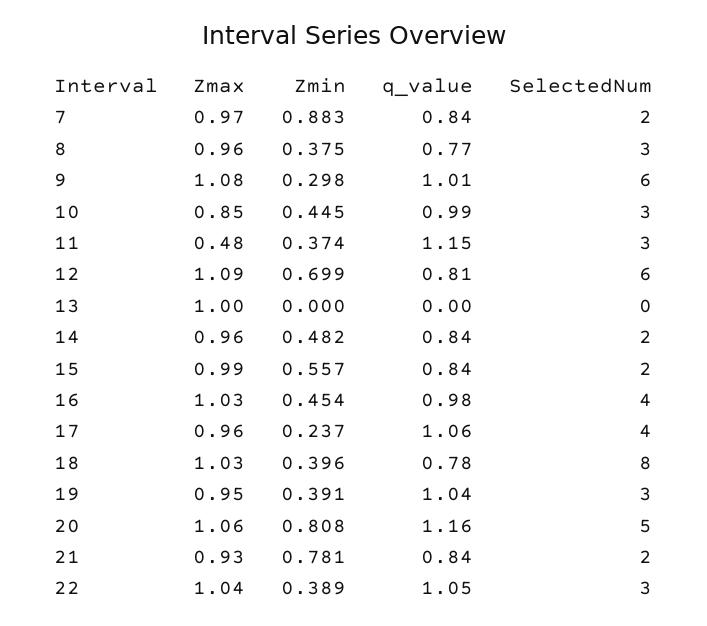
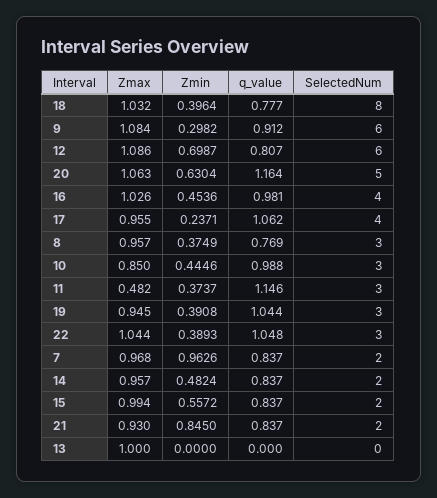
Zmin, 7: 0.883 -> 0.9626
q_value, 9: 1.01 -> 0.912
Zmin, 20: 0.808 -> 0.6304
Zmin, 21: 0.781 -> 0.845

